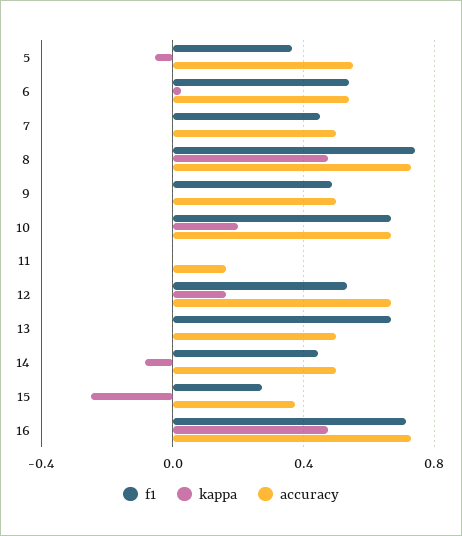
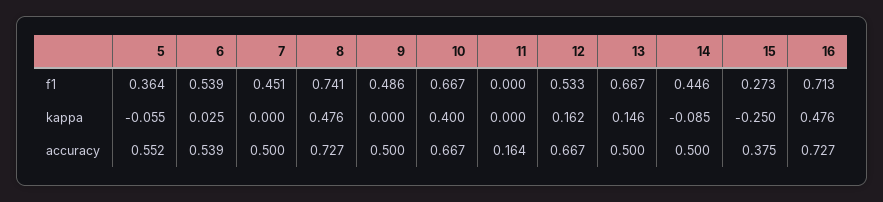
kappa, 10: 0.2 -> 0.4
kappa, 13: 0 -> 0.146

